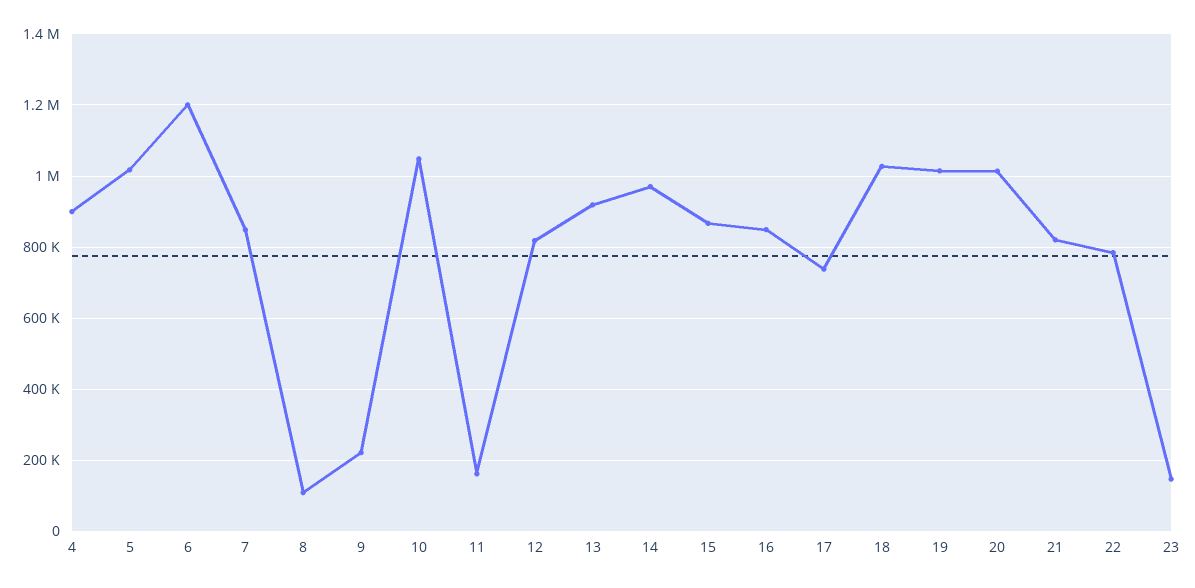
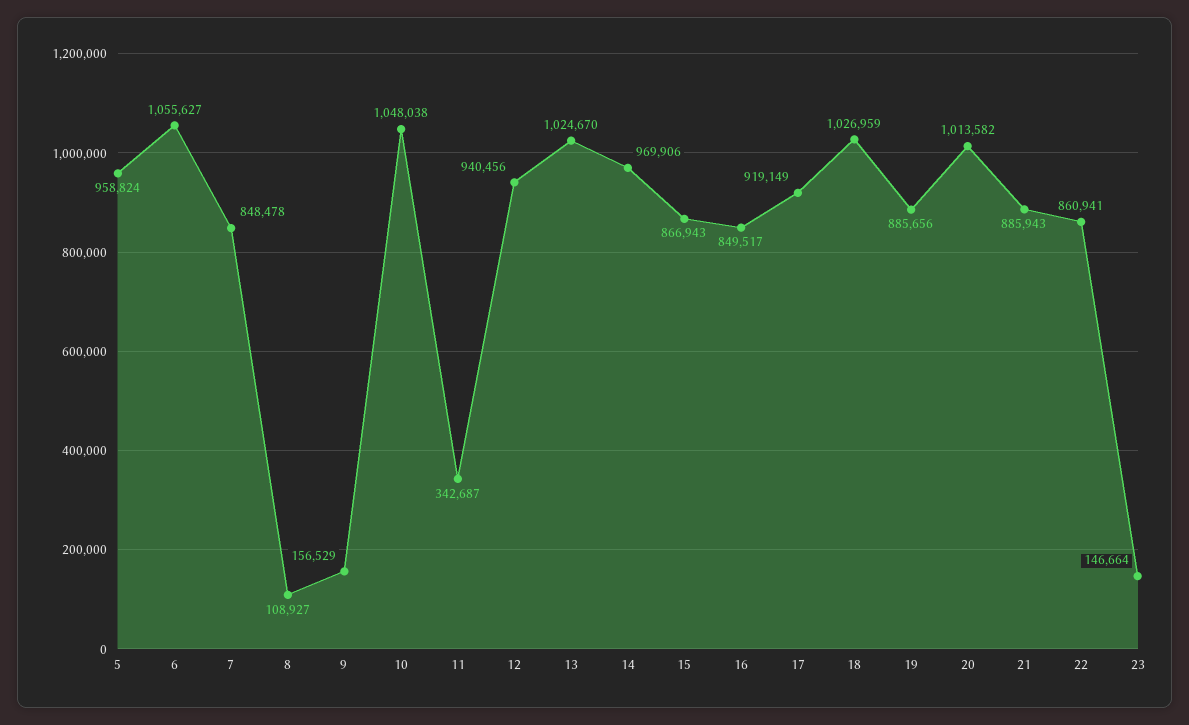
4: 900000 -> none
5: 1020000 -> 958824
6: 1200000 -> 1055627
9: 220000 -> 156529
11: 160000 -> 342687
12: 820000 -> 940456
13: 920000 -> 1024670
17: 740000 -> 919149
19: 1020000 -> 885656
21: 820000 -> 885943
22: 780000 -> 860941

